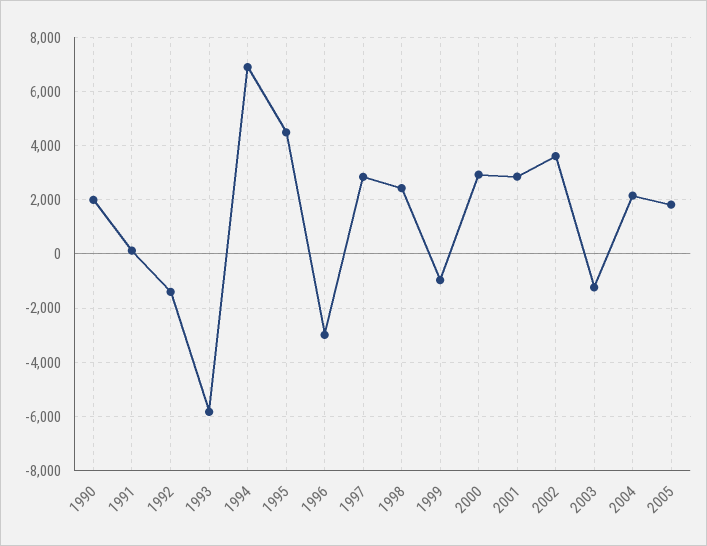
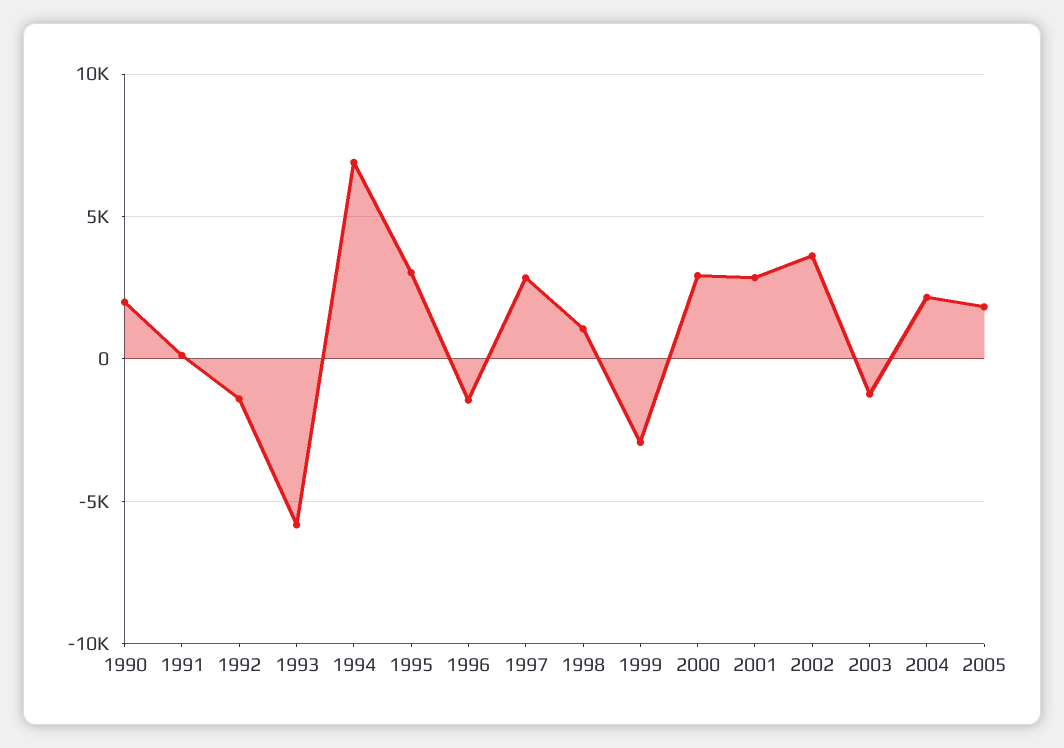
1995: 4500 -> 3000
1996: -3000 -> -1500
1998: 2500 -> 1000
1999: -1000 -> -3000

